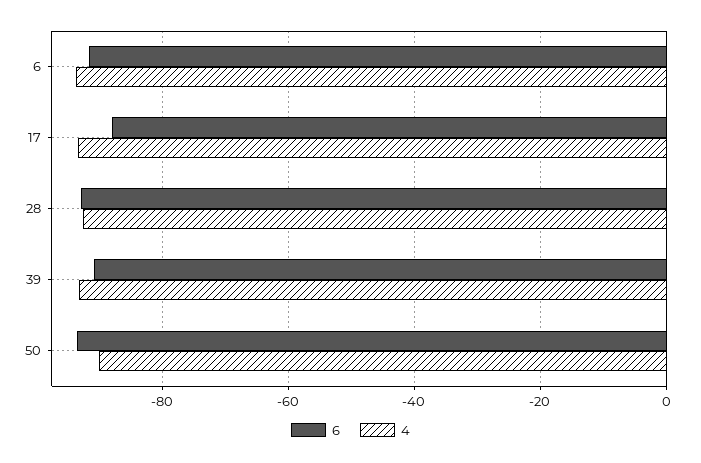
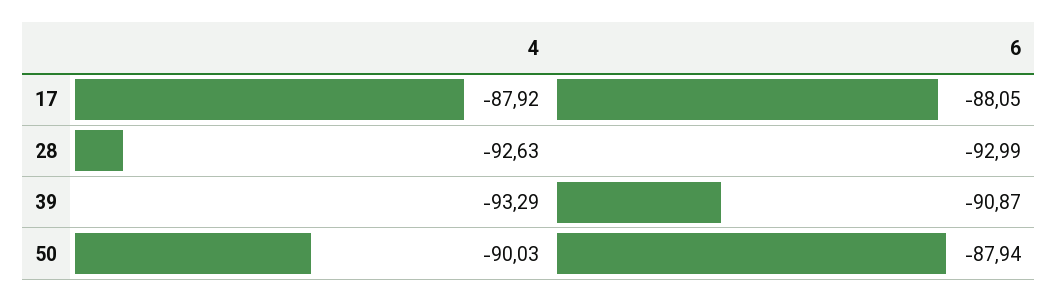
6, 6: -92 -> none
4, 6: -94 -> none
4, 17: -94 -> -87.92
6, 50: -94 -> -87.94

